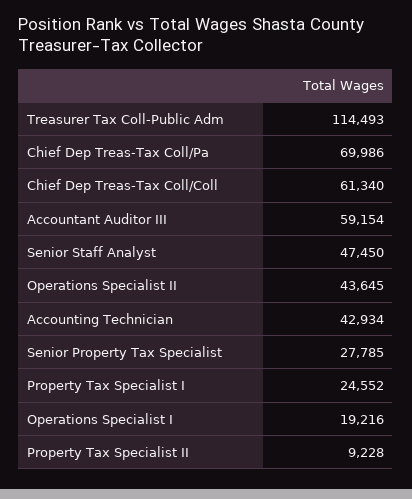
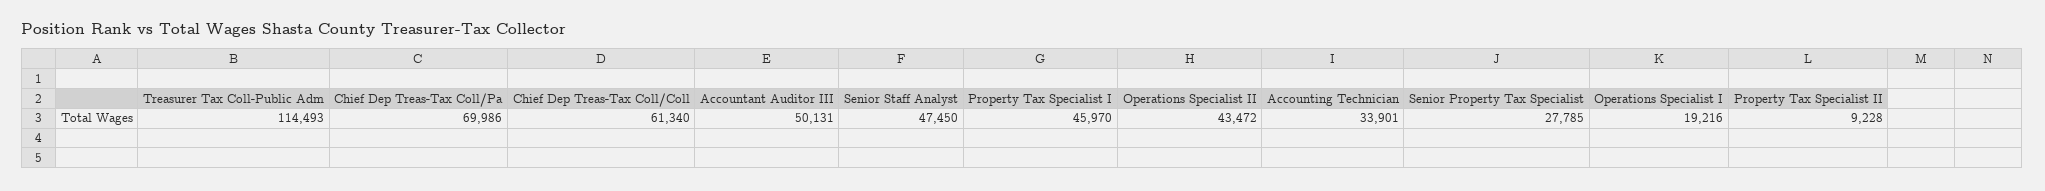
Accountant Auditor III: 59154 -> 50131
Operations Specialist II: 43645 -> 43472
Accounting Technician: 42934 -> 33901
Property Tax Specialist I: 24552 -> 45970

